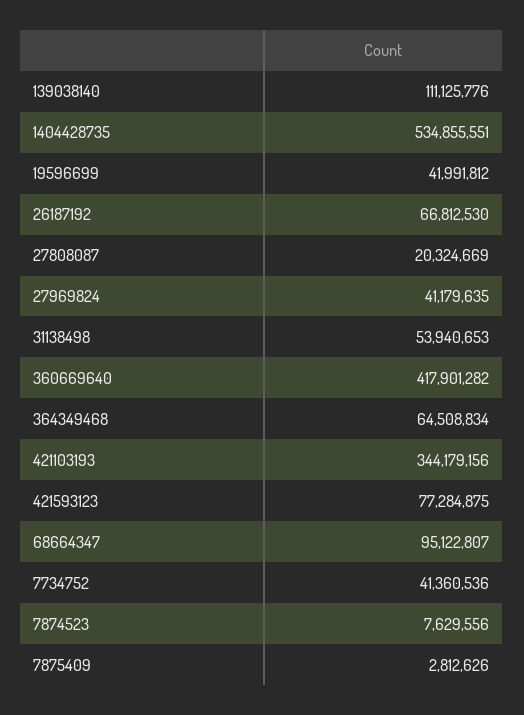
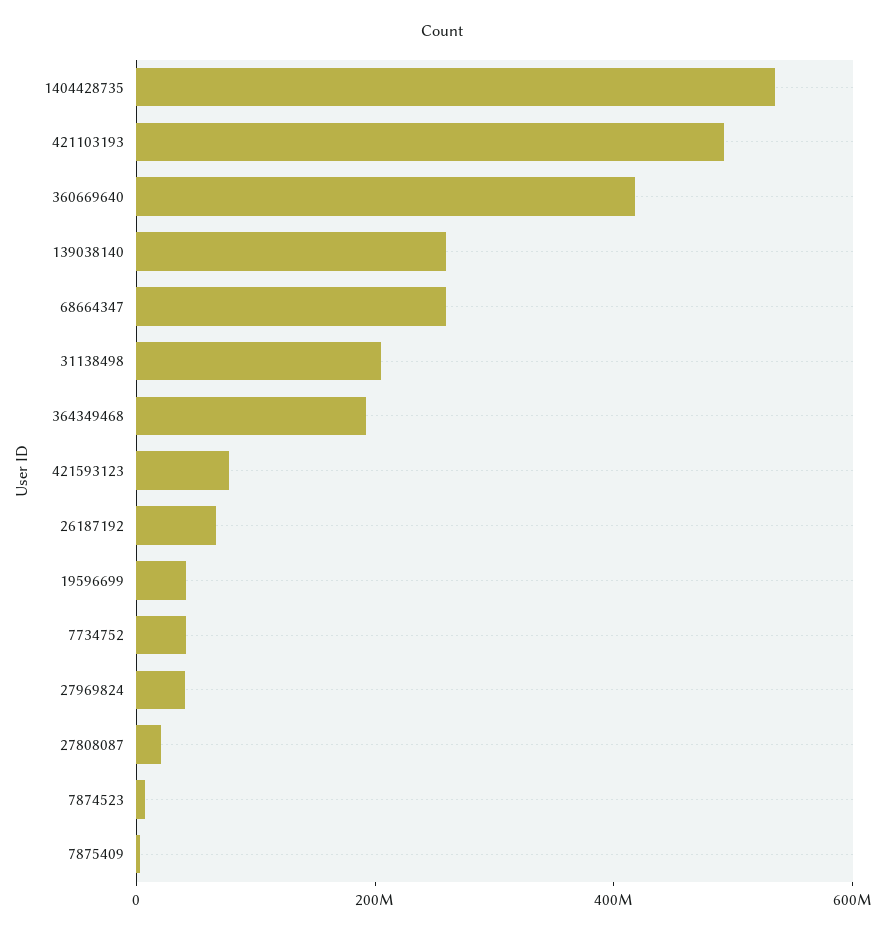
139038140: 111125776 -> 250000000
31138498: 53940653 -> 200000000
364349468: 64508834 -> 200000000
421103193: 344179156 -> 500000000
68664347: 95122807 -> 250000000

